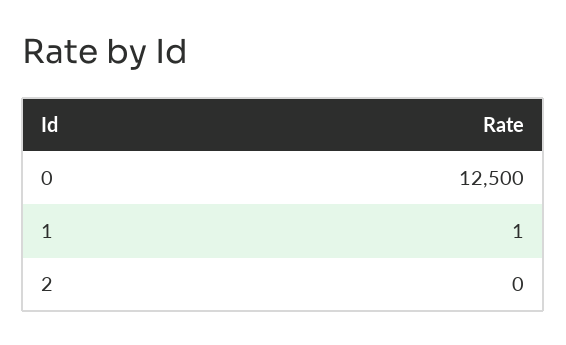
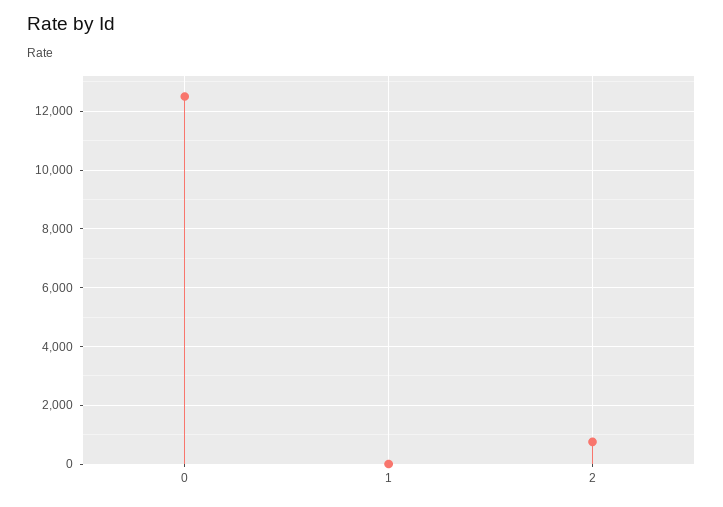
2: 0 -> 750

